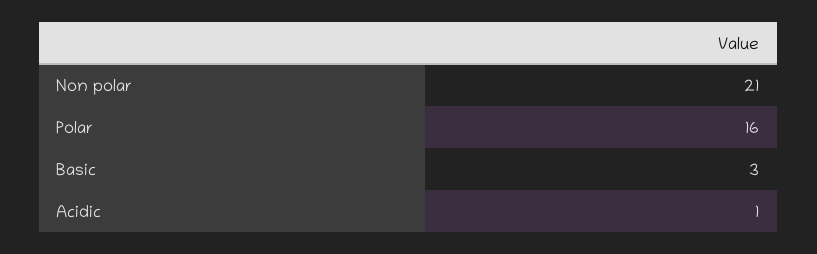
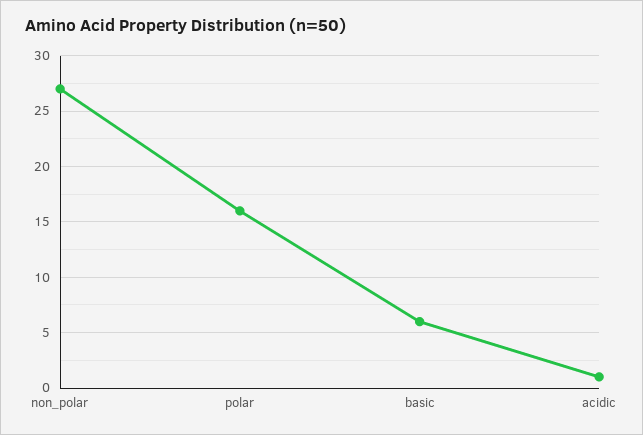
Non polar: 21 -> 27
Basic: 3 -> 6

